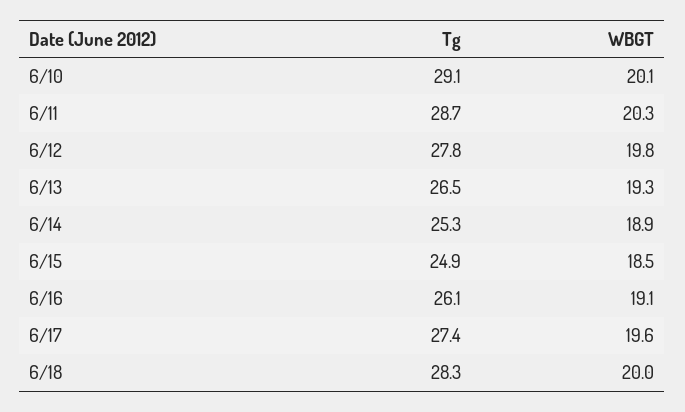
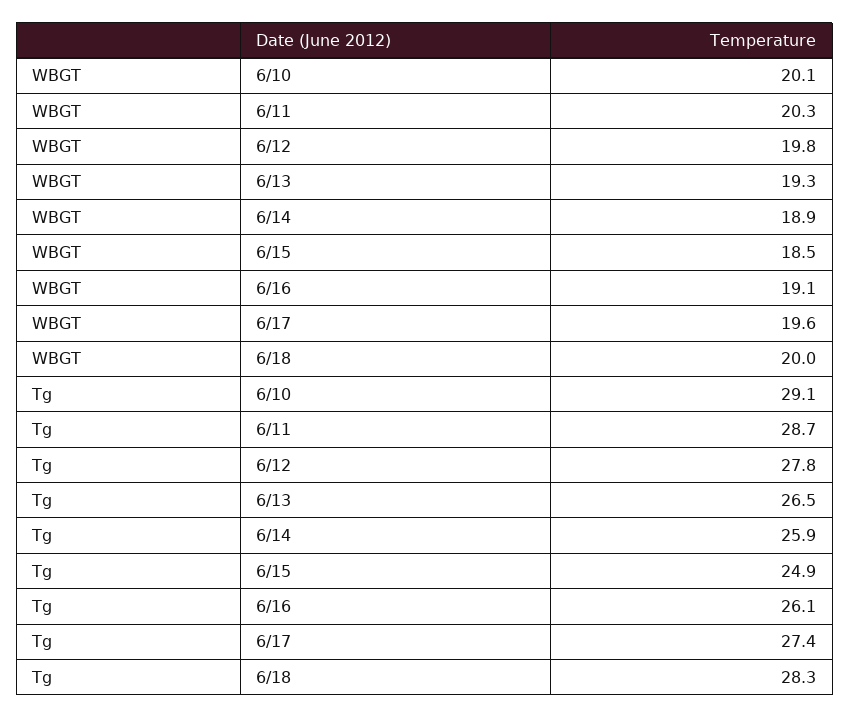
Tg, 6/14: 25.3 -> 25.9

